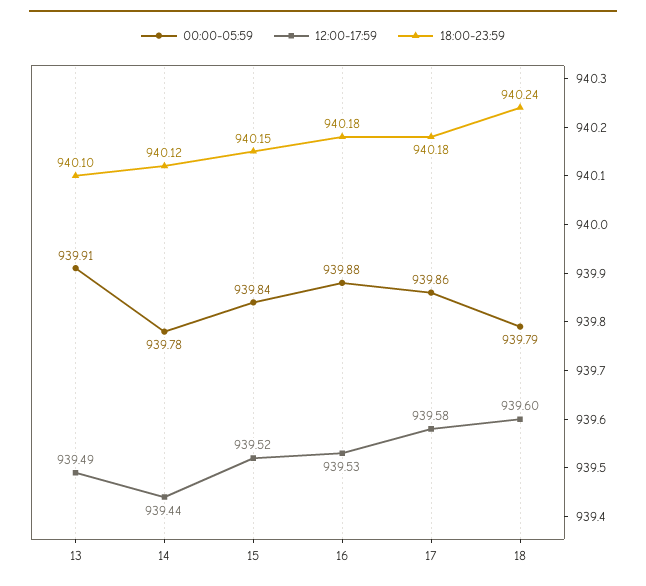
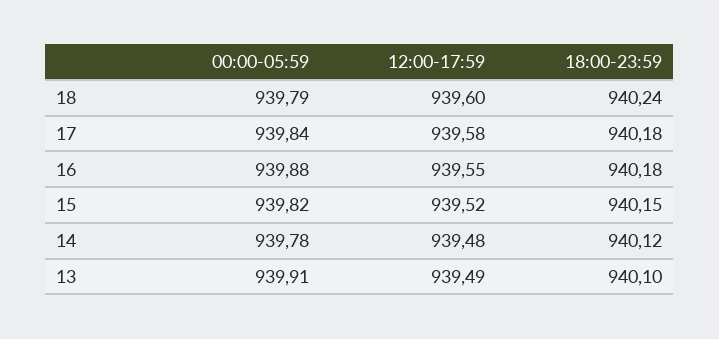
12:00-17:59, 14: 939.44 -> 939.48
00:00-05:59, 15: 939.84 -> 939.82
12:00-17:59, 16: 939.53 -> 939.55
00:00-05:59, 17: 939.86 -> 939.84

